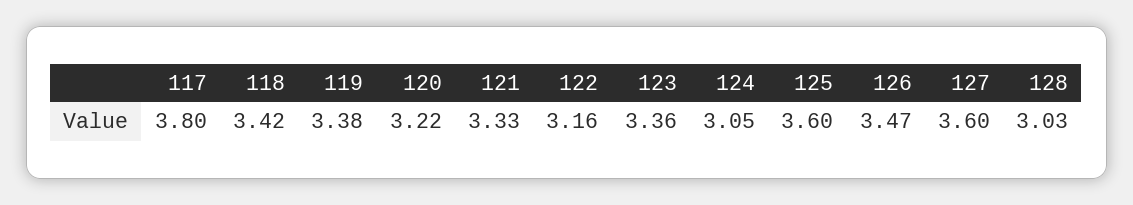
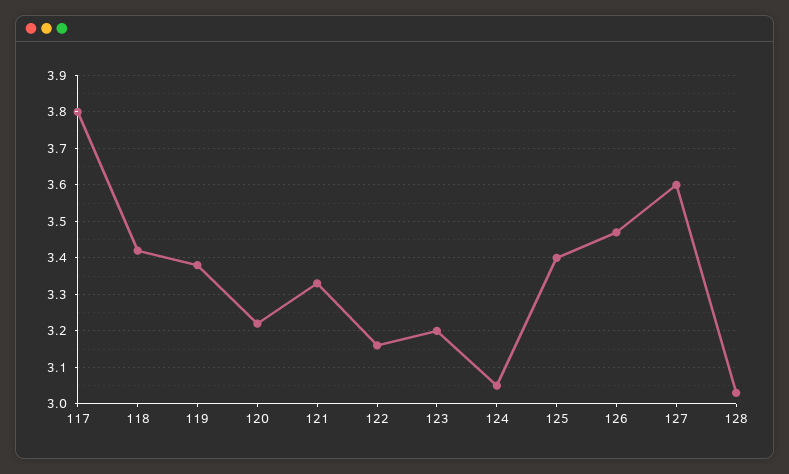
123: 3.36 -> 3.2
125: 3.6 -> 3.4

